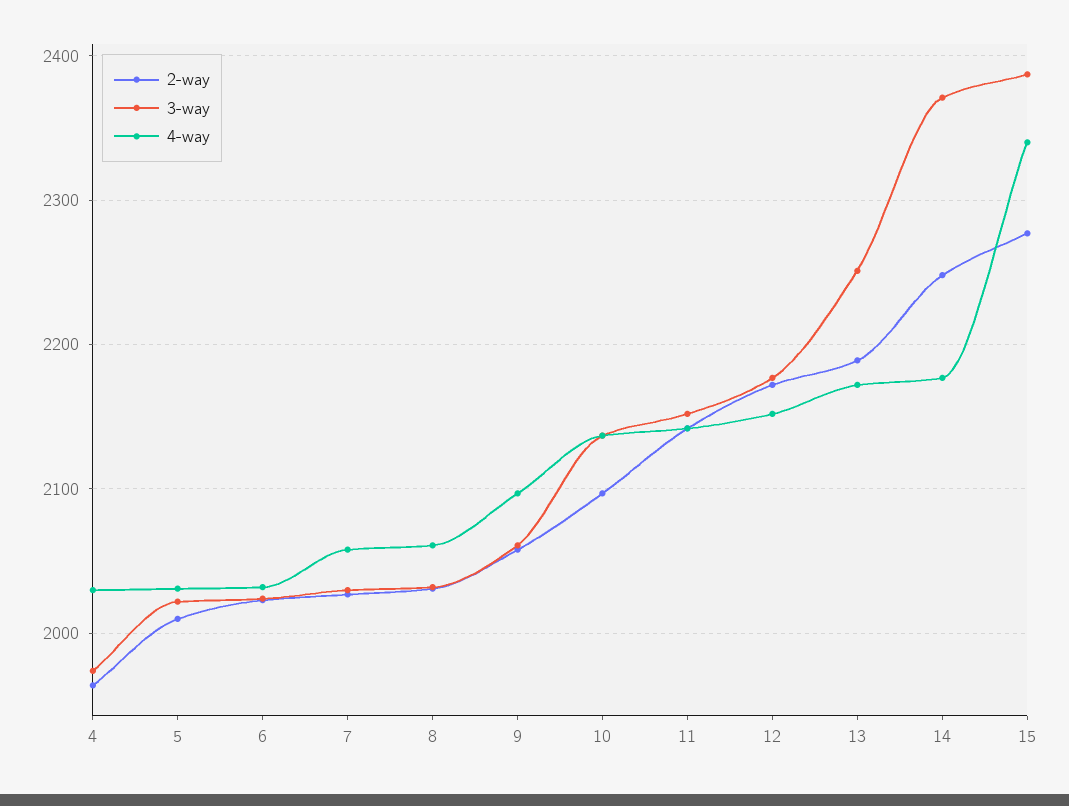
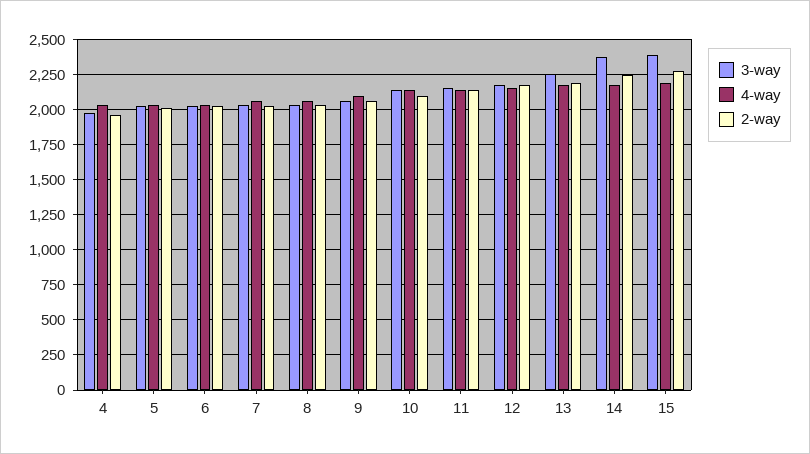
4-way, 15: 2340 -> 2200

